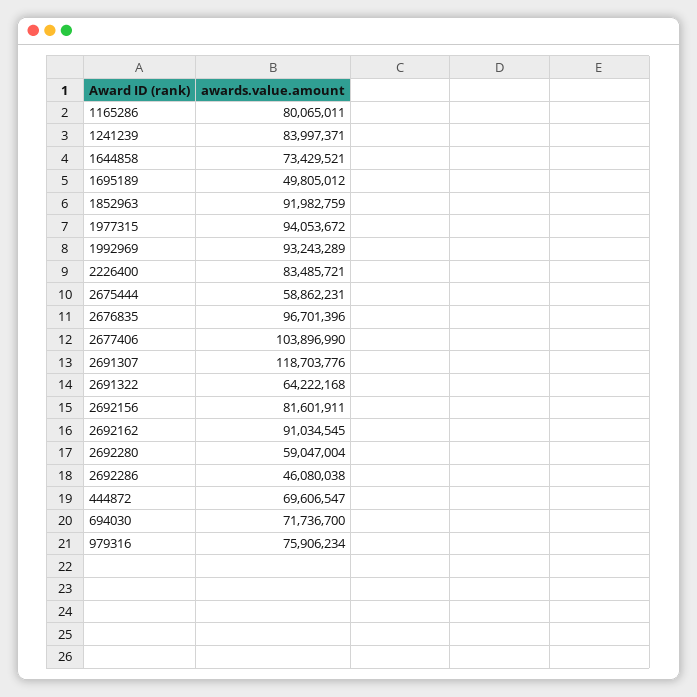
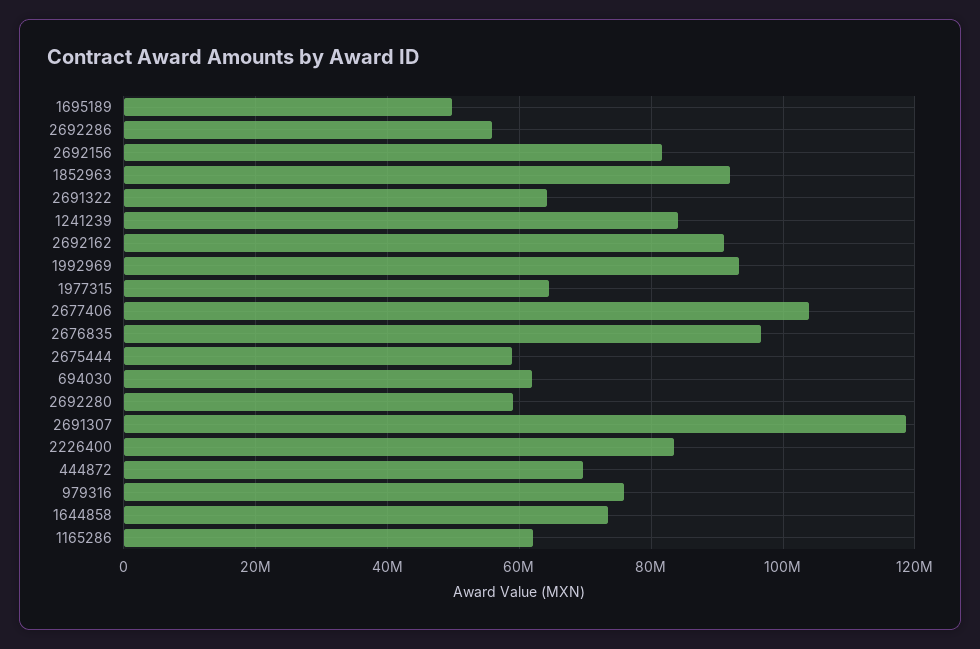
1165286: 80065011 -> 62000000
1977315: 94053672 -> 64000000
2692286: 46080038 -> 56000000
694030: 71736700 -> 62000000

